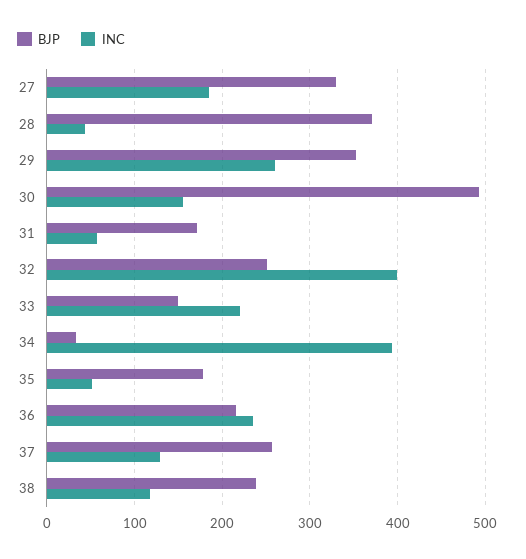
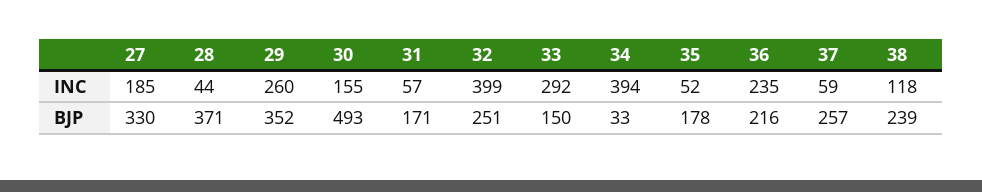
INC, 33: 220 -> 292
INC, 37: 130 -> 59

